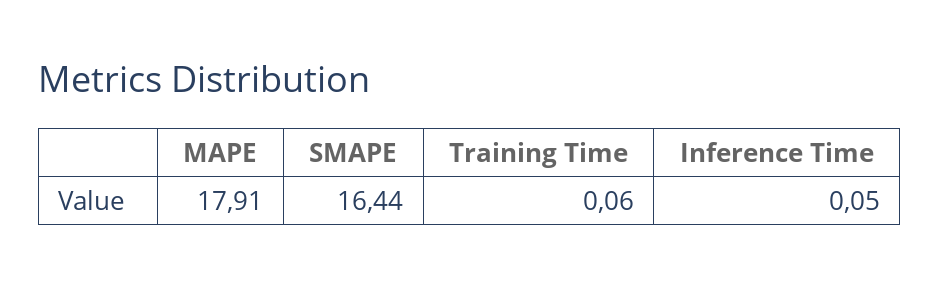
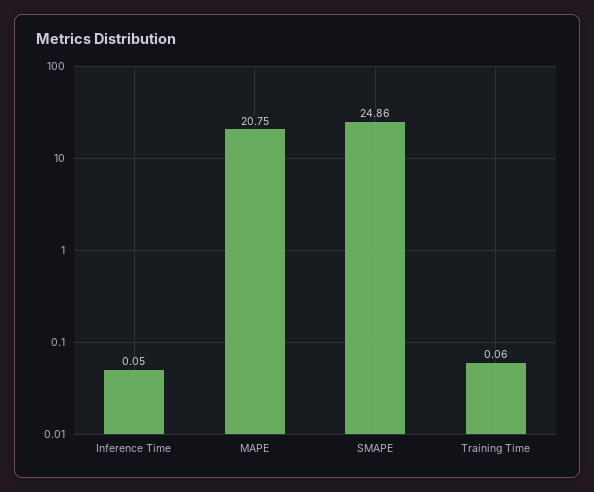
MAPE: 17.91 -> 20.75
SMAPE: 16.44 -> 24.86

